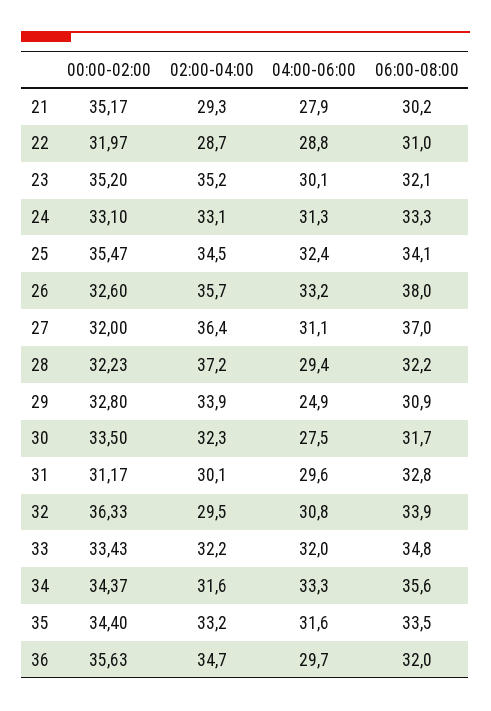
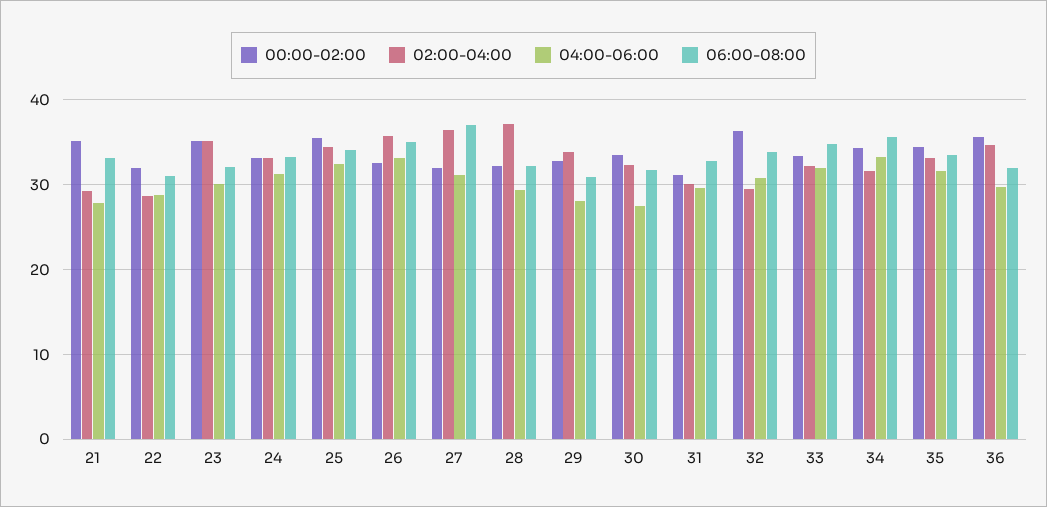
06:00-08:00, 21: 30.2 -> 33
06:00-08:00, 26: 38 -> 35
04:00-06:00, 29: 24.9 -> 28

